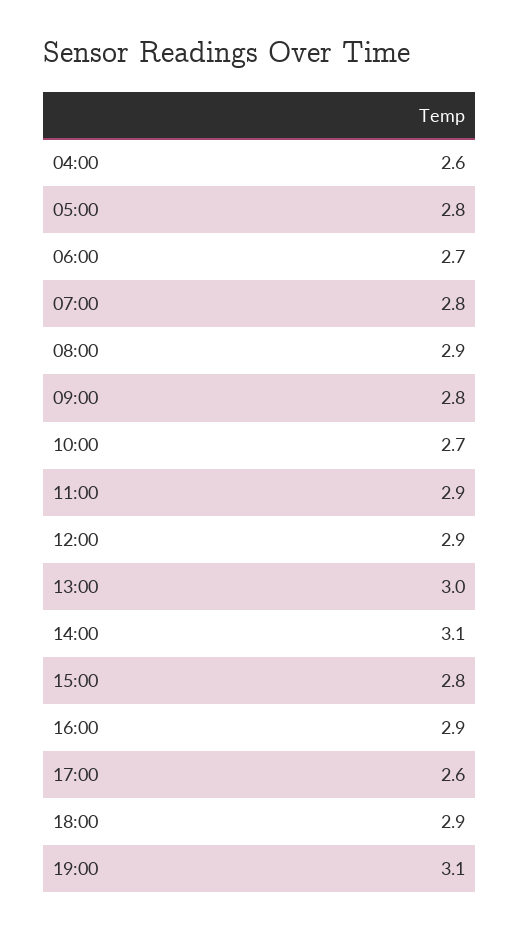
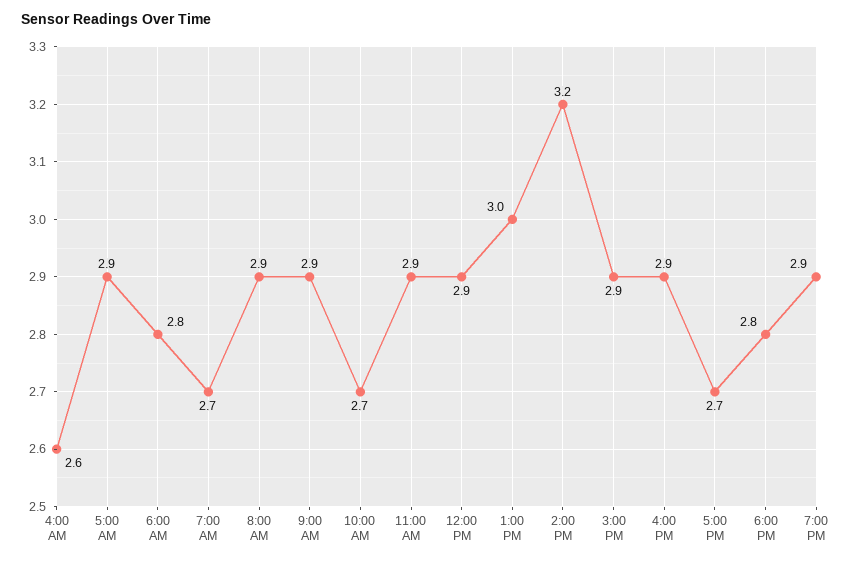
05:00: 2.8 -> 2.9
06:00: 2.7 -> 2.8
07:00: 2.8 -> 2.7
09:00: 2.8 -> 2.9
14:00: 3.1 -> 3.2
15:00: 2.8 -> 2.9
17:00: 2.6 -> 2.7
18:00: 2.9 -> 2.8
19:00: 3.1 -> 2.9

